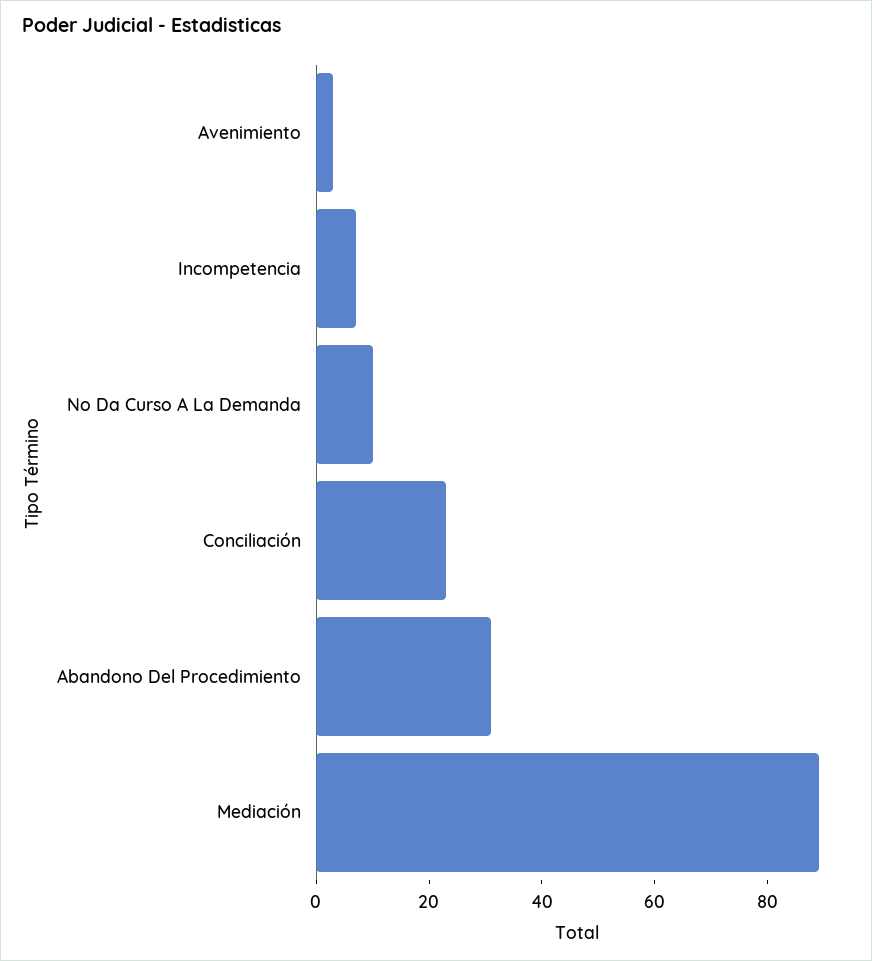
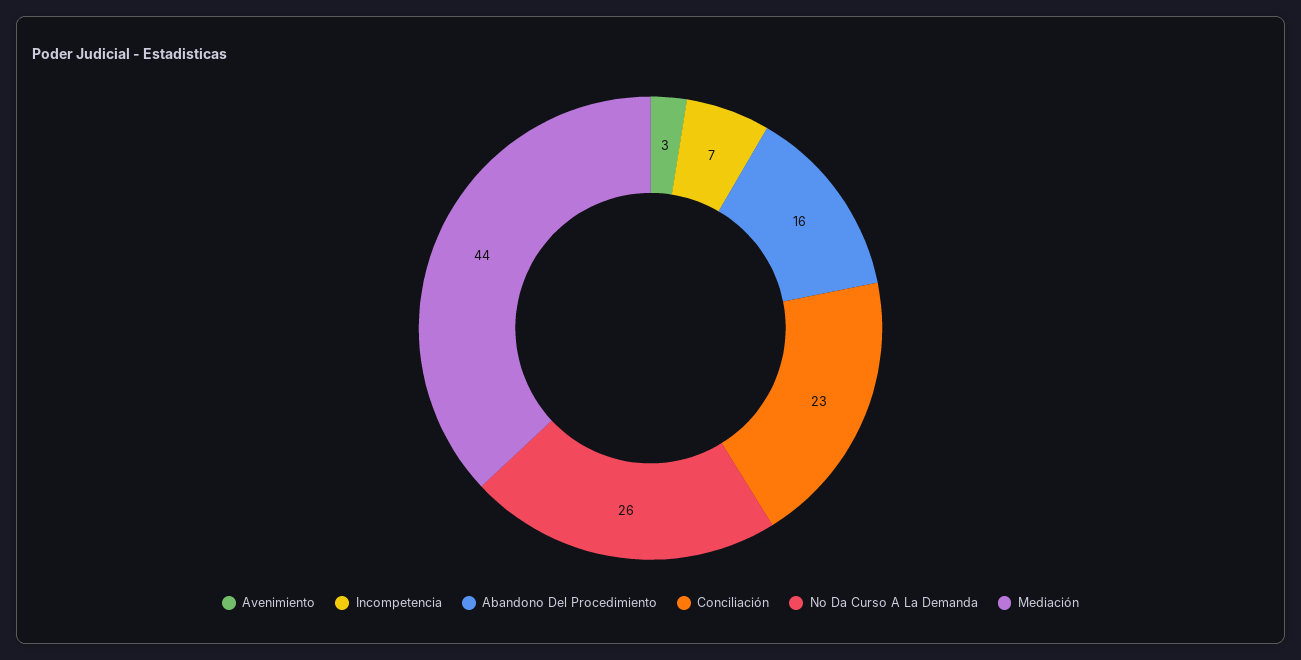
No Da Curso A La Demanda: 10 -> 26
Abandono Del Procedimiento: 30 -> 16
Mediación: 90 -> 44

